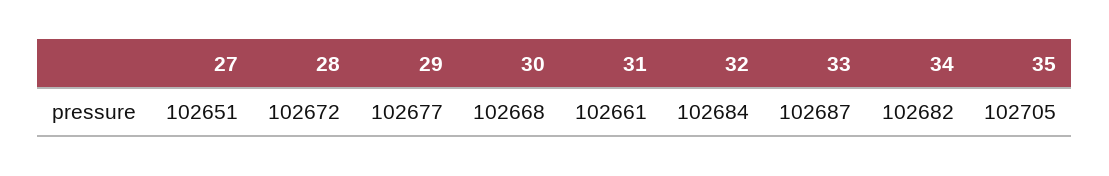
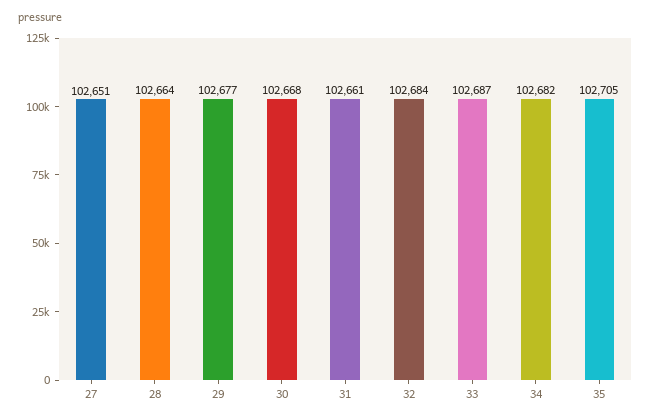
28: 102672 -> 102664

